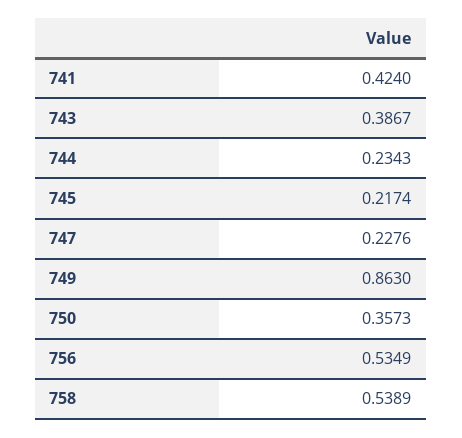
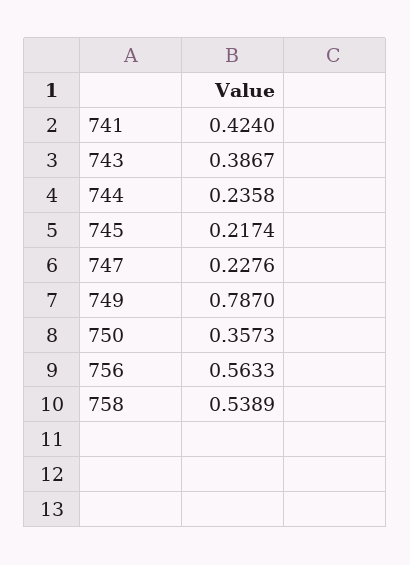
744: 0.2343 -> 0.2358
749: 0.863 -> 0.787
756: 0.5349 -> 0.5633

